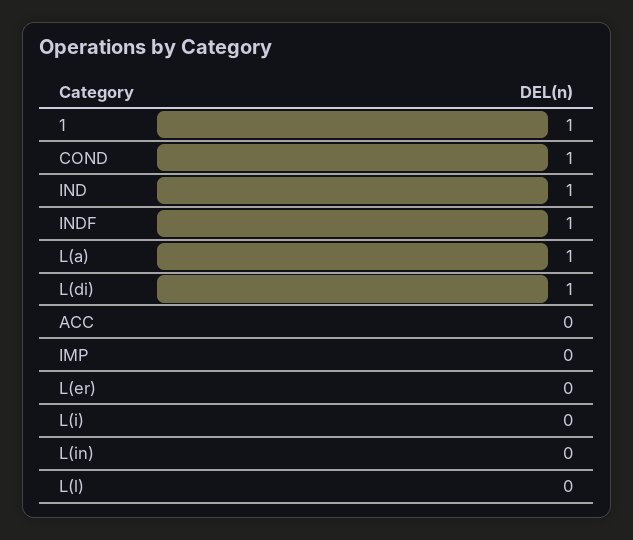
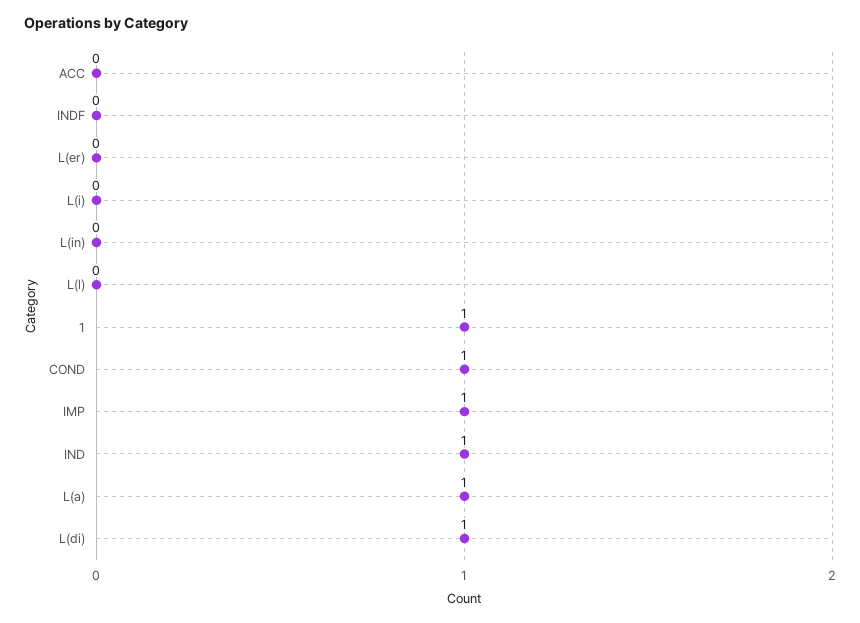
INDF: 1 -> 0
IMP: 0 -> 1

